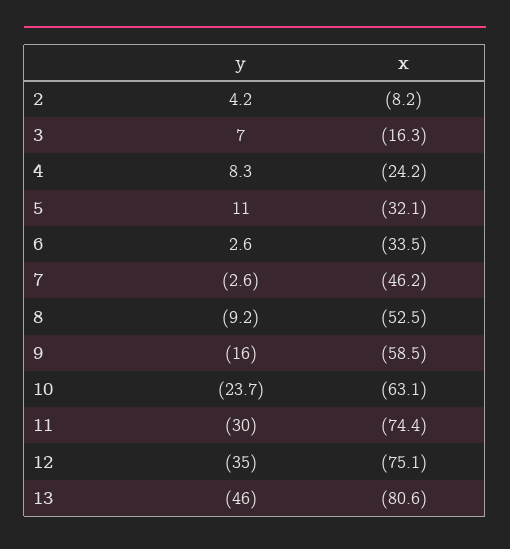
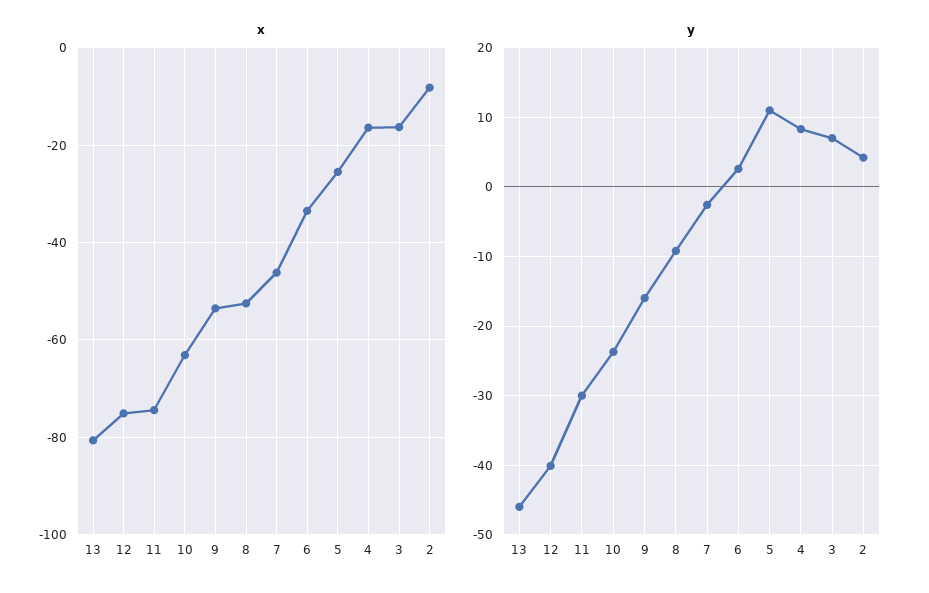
x, 4: -24.2 -> -16
x, 5: -32.1 -> -26
x, 9: -58.5 -> -54
y, 12: -35 -> -40

